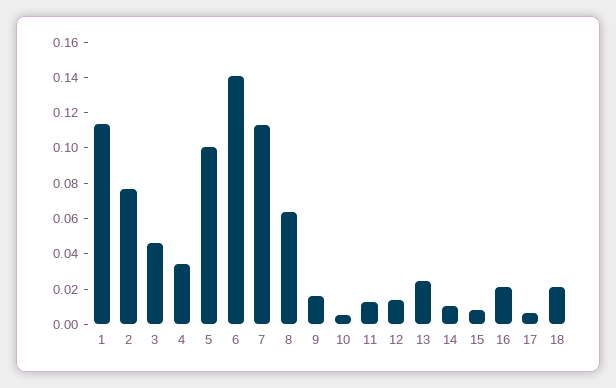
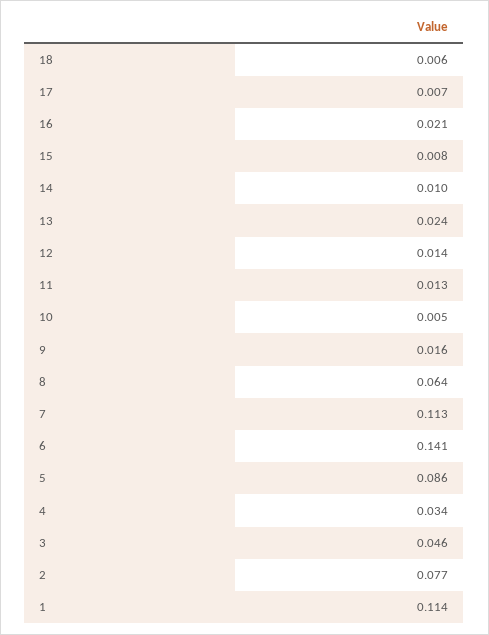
5: 0.1 -> 0.086
18: 0.02 -> 0.006

